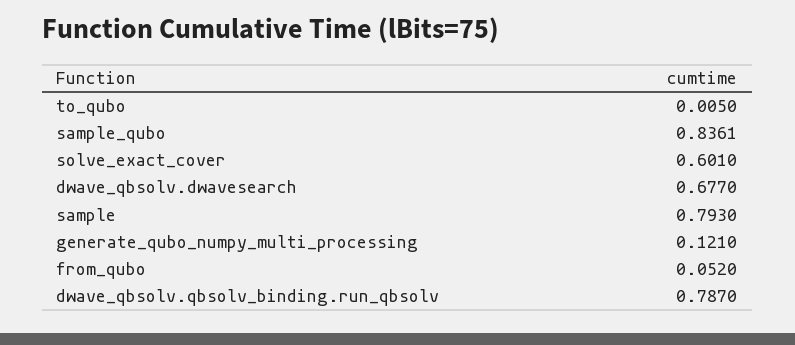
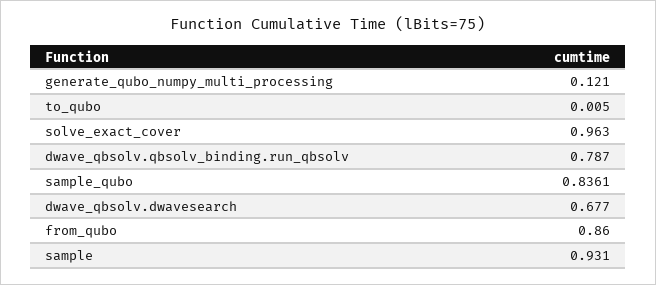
solve_exact_cover: 0.601 -> 0.963
sample: 0.793 -> 0.931
from_qubo: 0.052 -> 0.86

